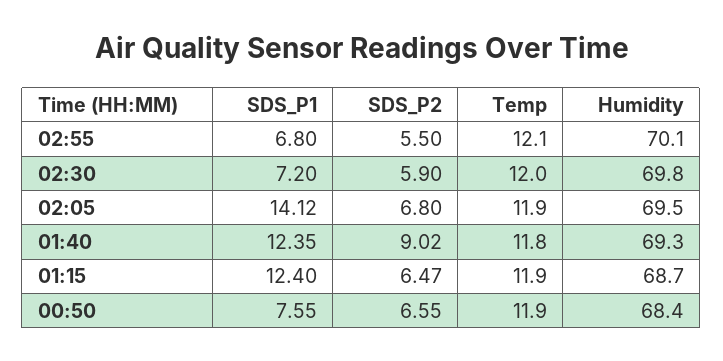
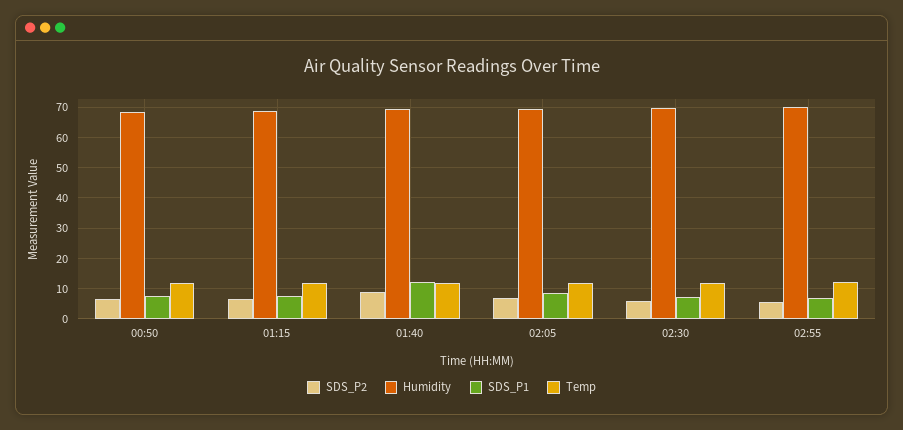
SDS_P1, 02:05: 14.12 -> 8
SDS_P1, 01:15: 12.4 -> 8

